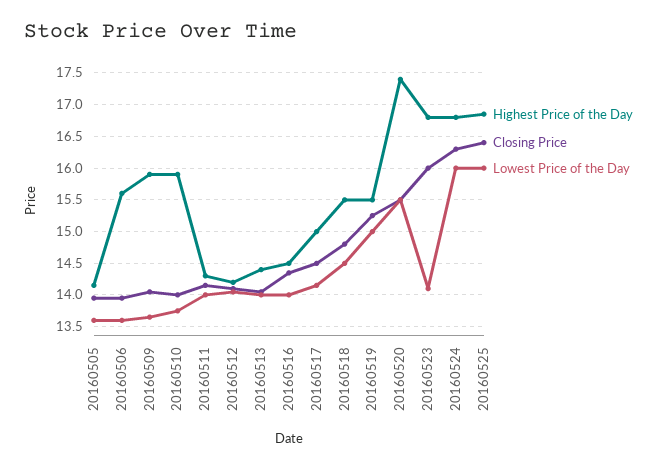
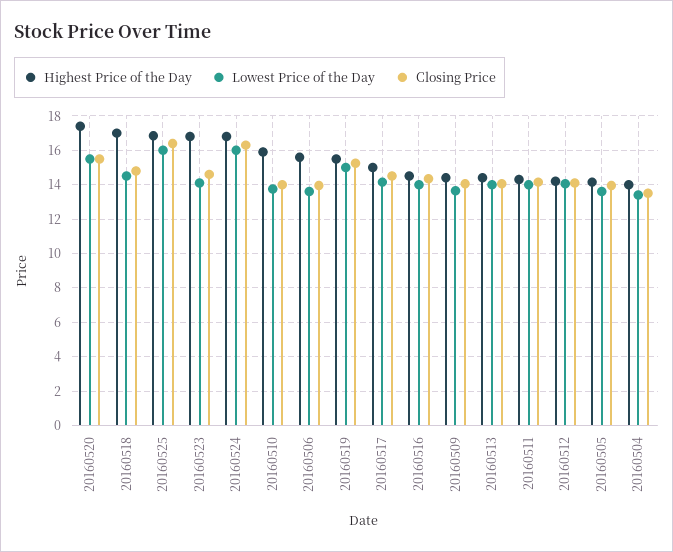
Highest Price of the Day, 20160509: 15.9 -> 14.5
Highest Price of the Day, 20160518: 15.5 -> 17
Closing Price, 20160523: 16 -> 14.5
Highest Price of the Day, 20160504: none -> 14
Lowest Price of the Day, 20160504: none -> 13.5
Closing Price, 20160504: none -> 13.5

